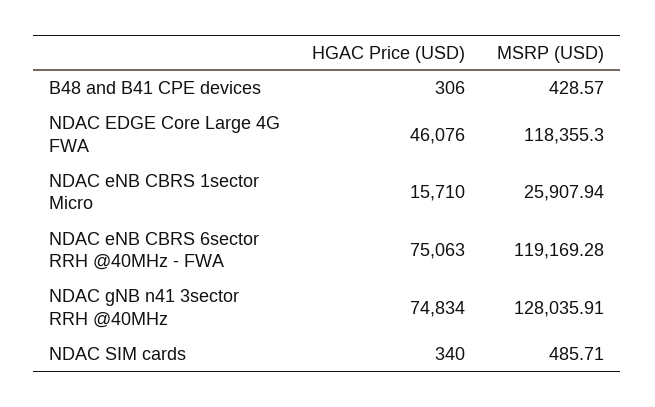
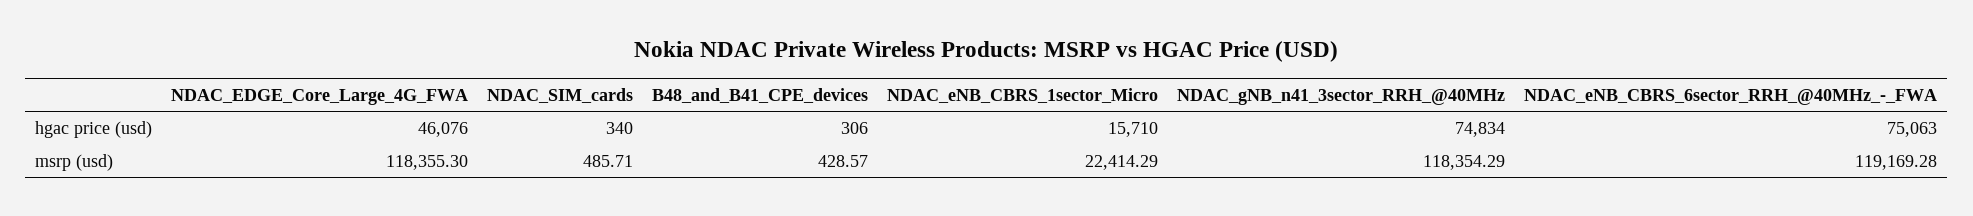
MSRP (USD), NDAC eNB CBRS 1sector Micro: 25907.94 -> 22414.29
MSRP (USD), NDAC gNB n41 3sector RRH @40MHz: 128035.91 -> 118354.29

